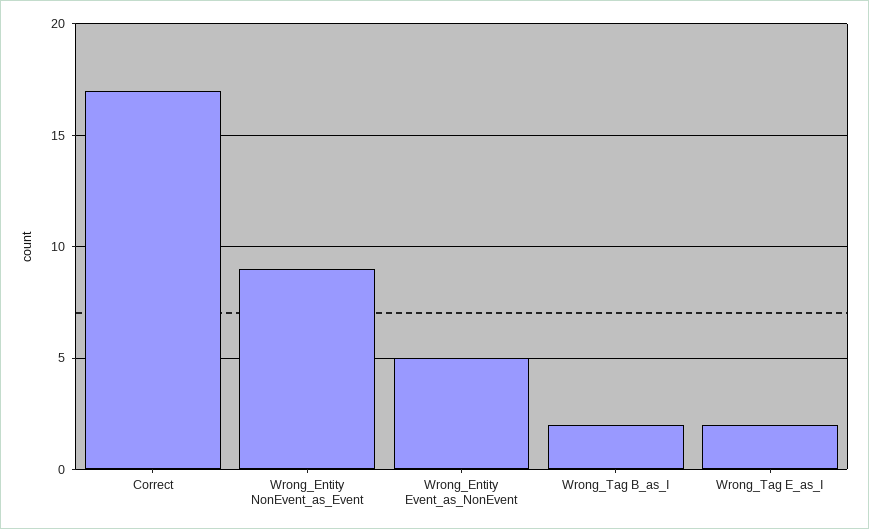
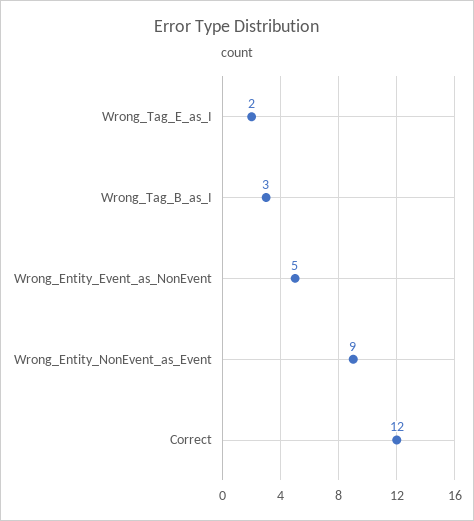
Correct: 17 -> 12
Wrong_Tag B_as_I: 2 -> 3

